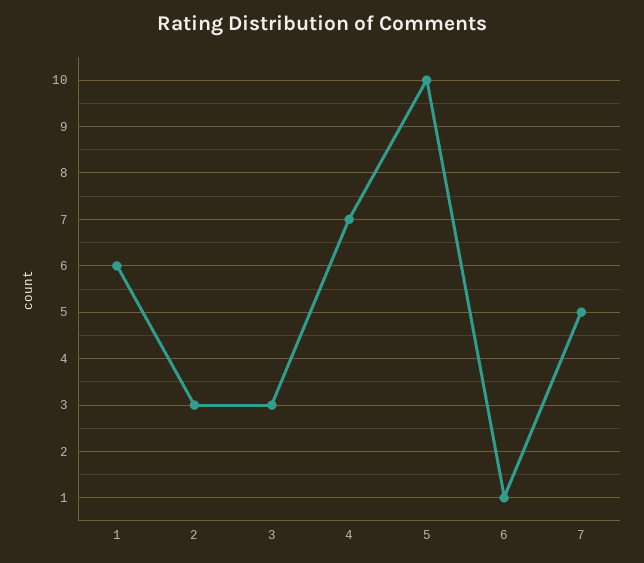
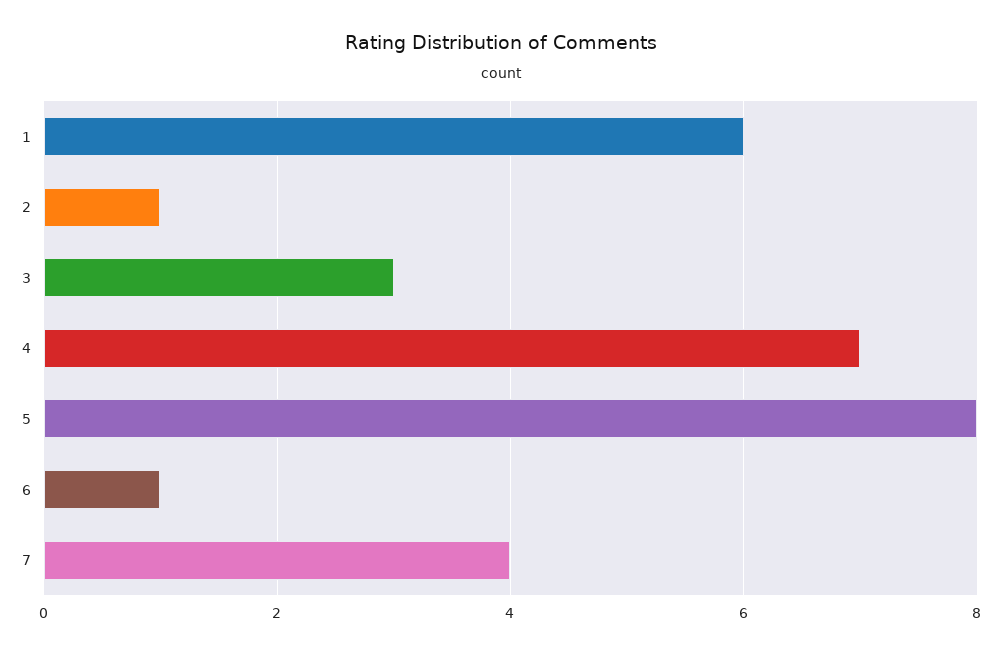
2: 3 -> 1
5: 10 -> 8
7: 5 -> 4

